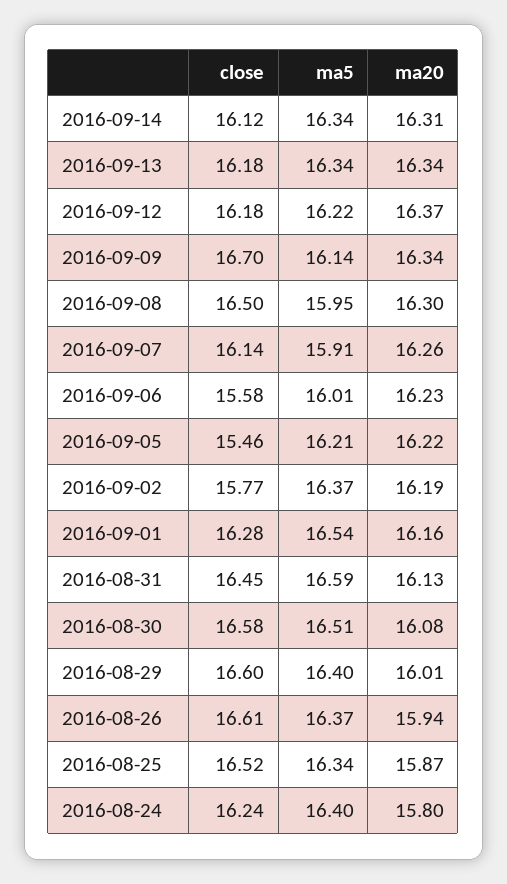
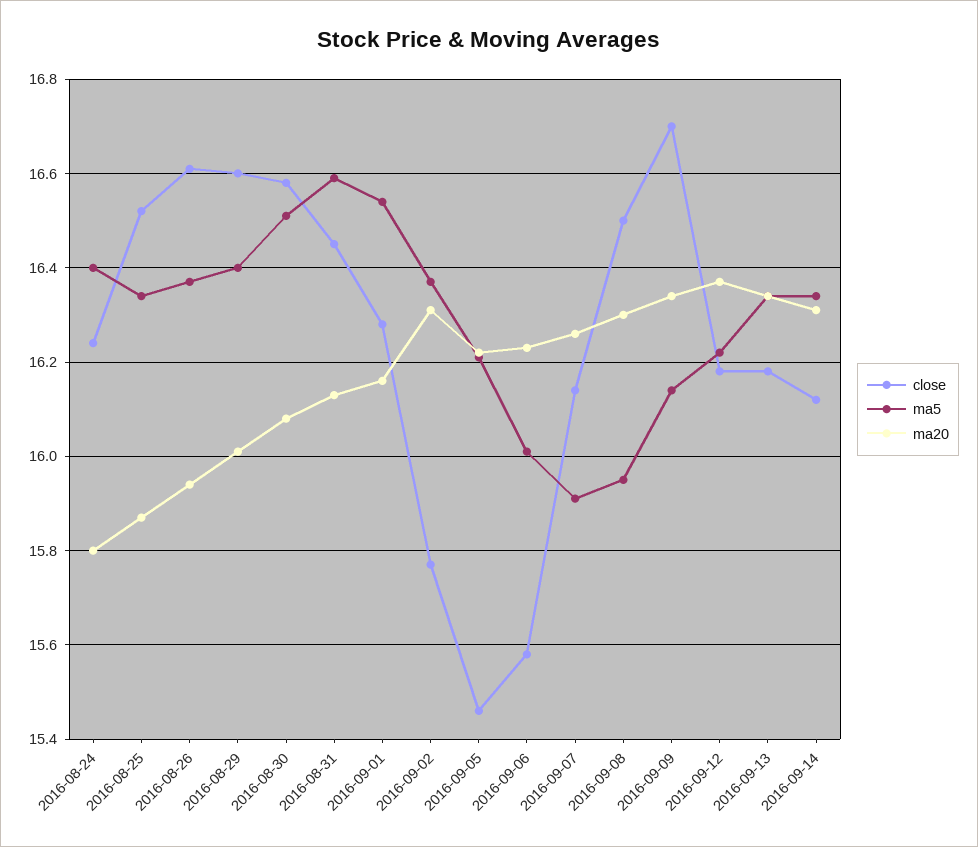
ma20, 2016-09-02: 16.19 -> 16.3

